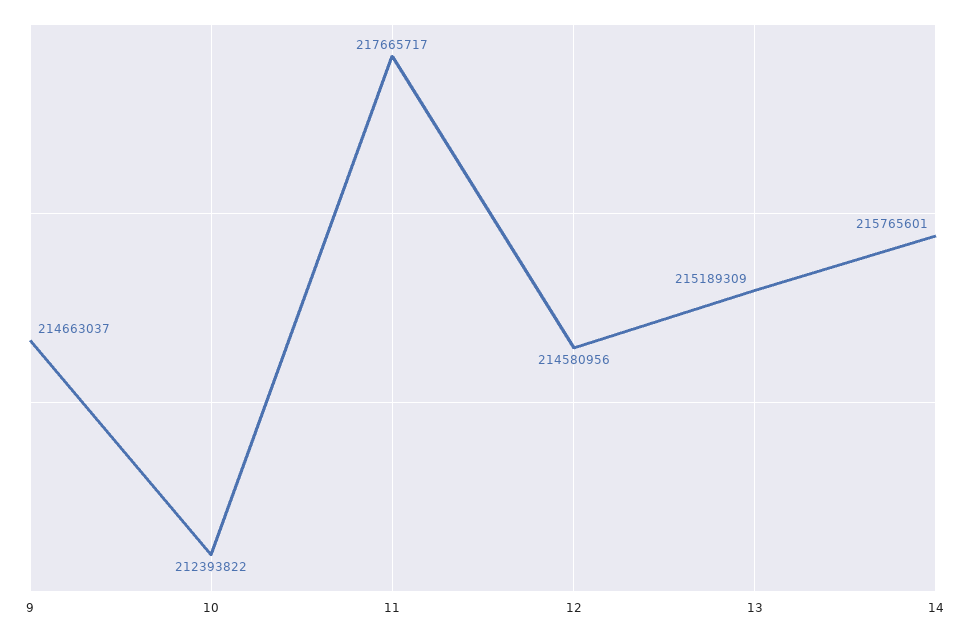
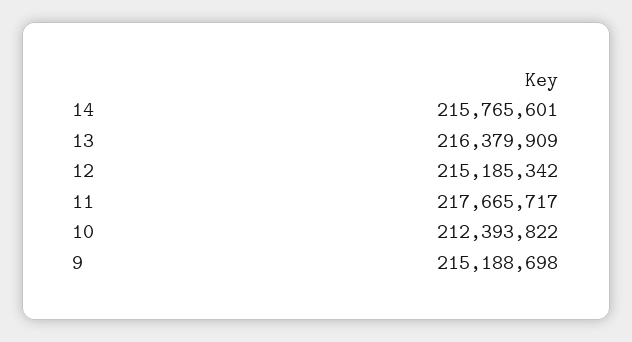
9: 214663037 -> 215188698
12: 214580956 -> 215185342
13: 215189309 -> 216379909

